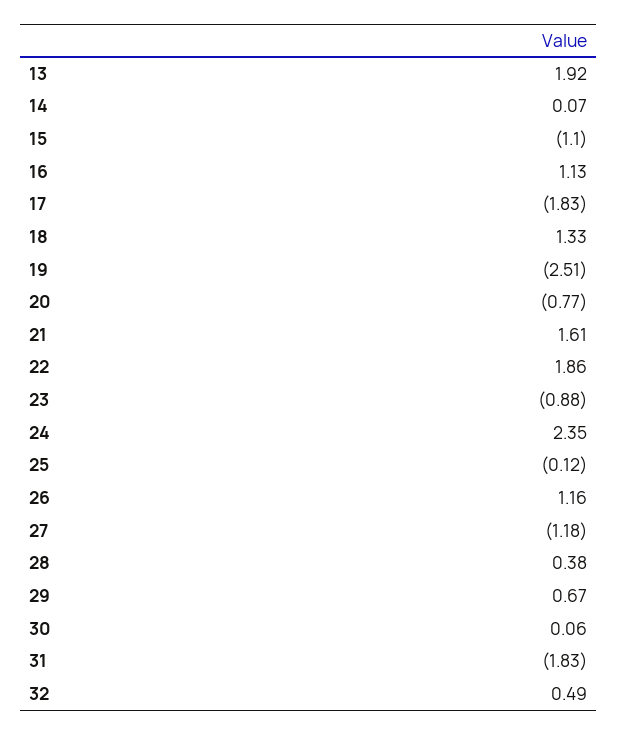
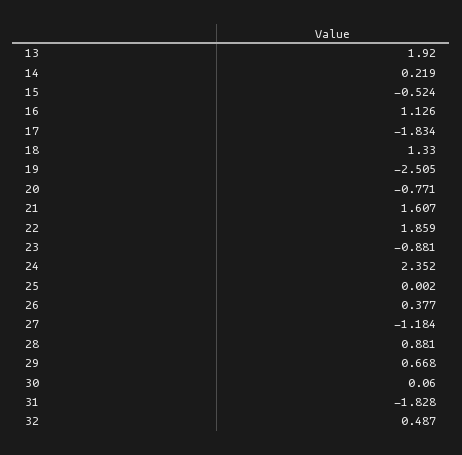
14: 0.07 -> 0.219
15: -1.1 -> -0.524
25: -0.12 -> 0.002
26: 1.16 -> 0.377
28: 0.38 -> 0.881

